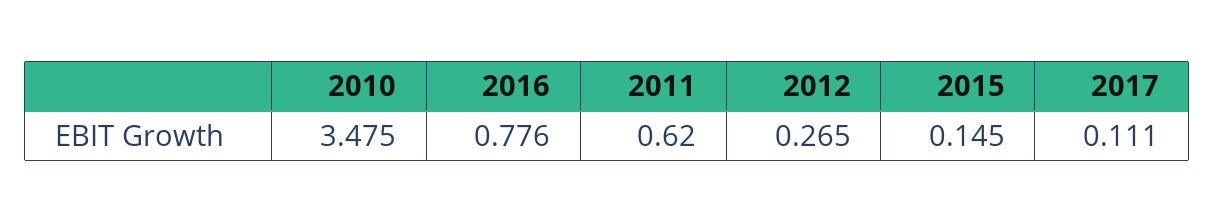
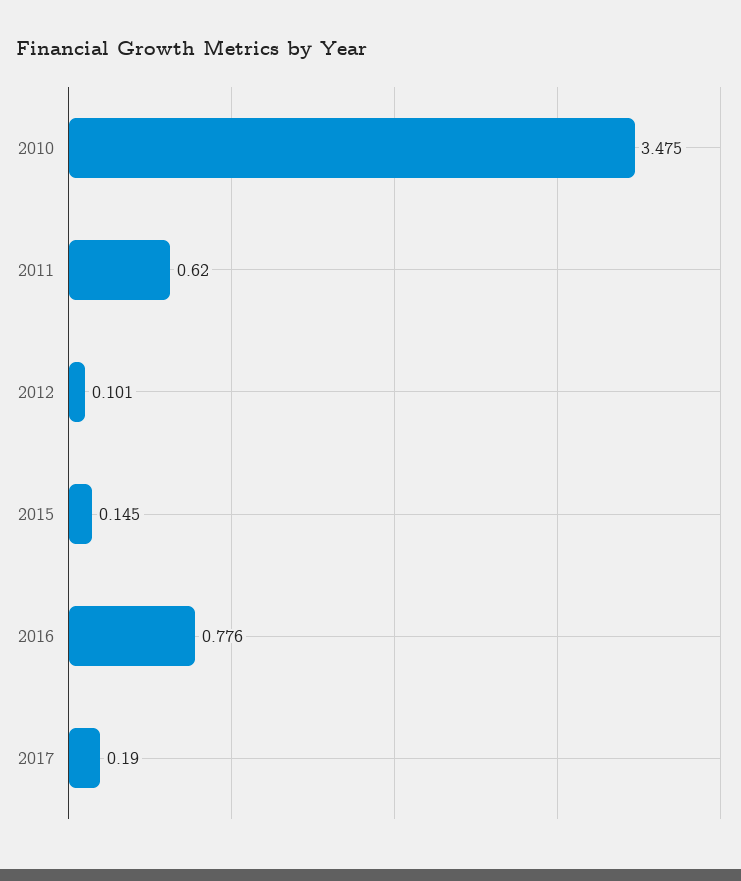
2012: 0.265 -> 0.101
2017: 0.111 -> 0.19

